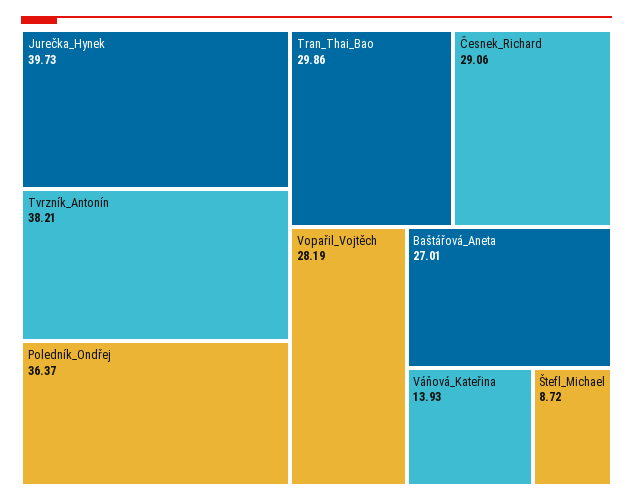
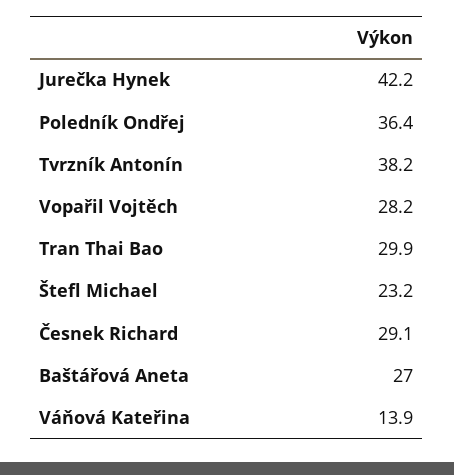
Jurečka_Hynek: 39.73 -> 42.2
Štefl_Michael: 8.72 -> 23.2

